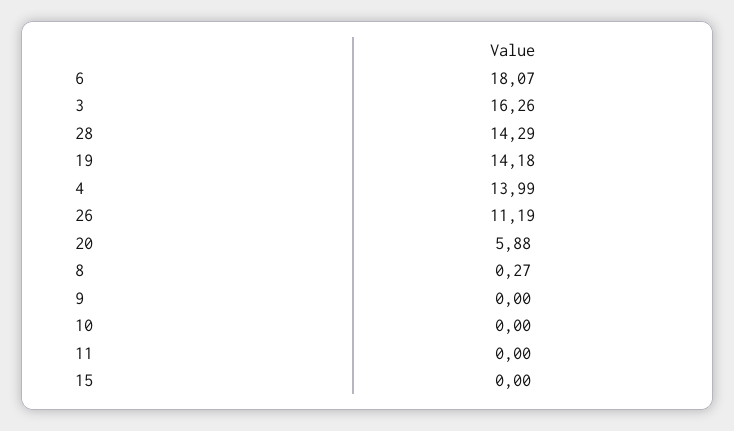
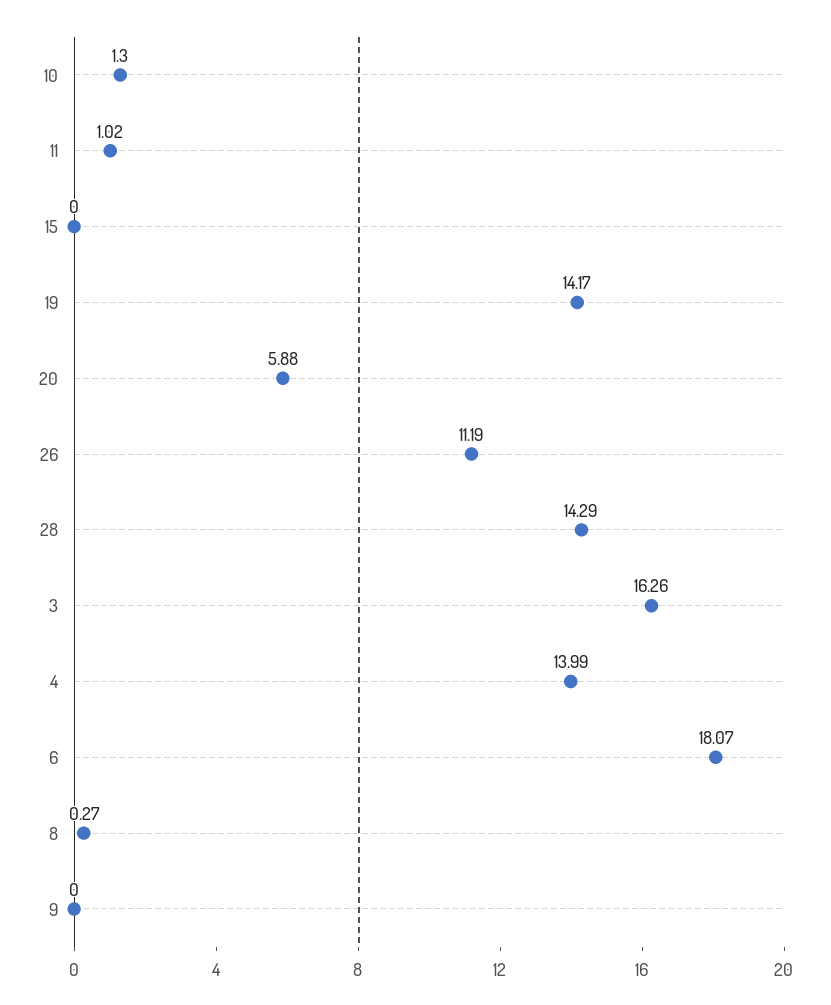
19: 14.18 -> 14.17
10: 0 -> 1.3
11: 0 -> 1.02

